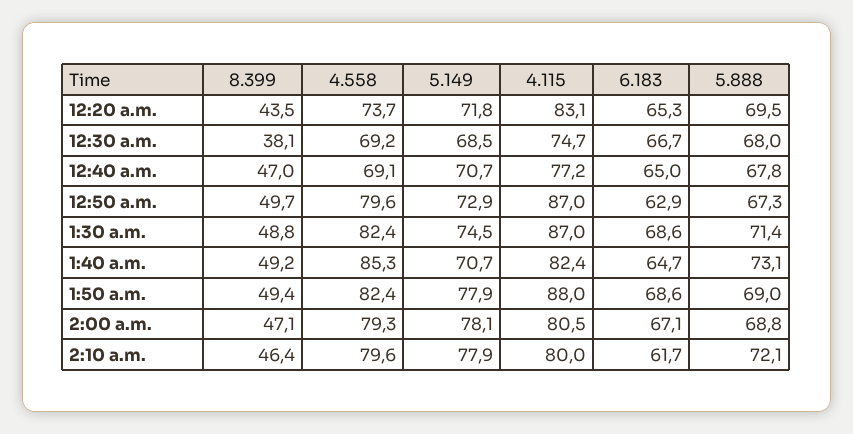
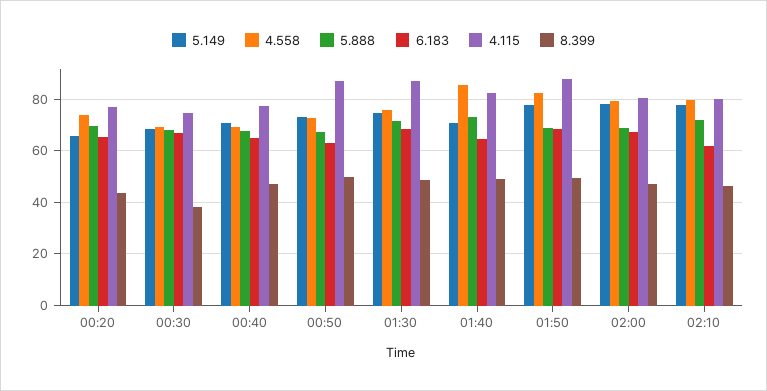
5.149, 12:20 a.m.: 71.8 -> 65
4.115, 12:20 a.m.: 83.1 -> 77.5
4.558, 12:50 a.m.: 79.6 -> 72.5
4.558, 1:30 a.m.: 82.4 -> 75

